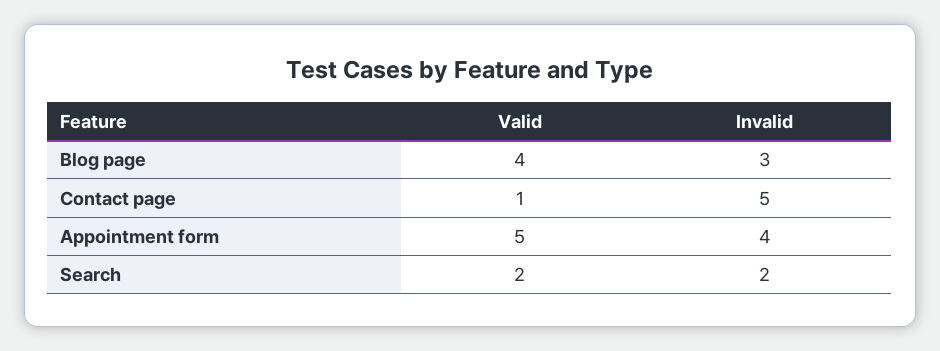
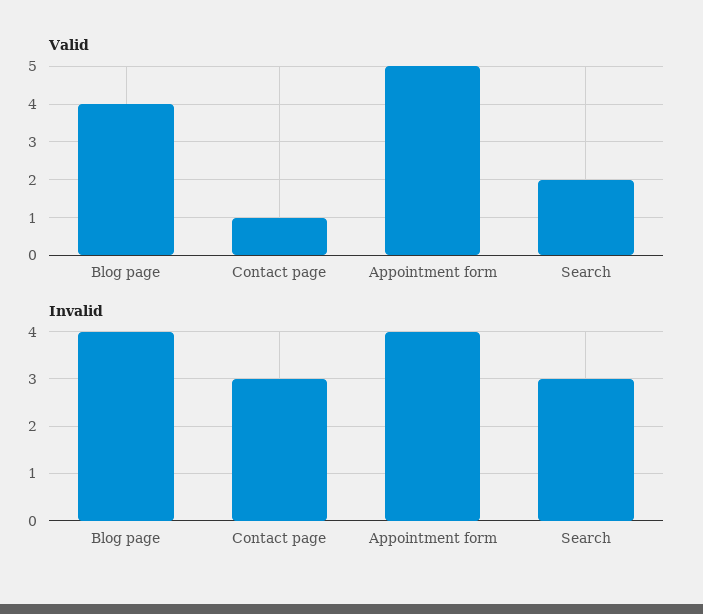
Invalid, Blog page: 3 -> 4
Invalid, Contact page: 5 -> 3
Invalid, Search: 2 -> 3

